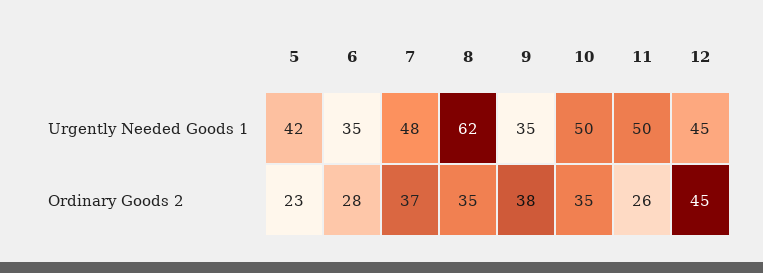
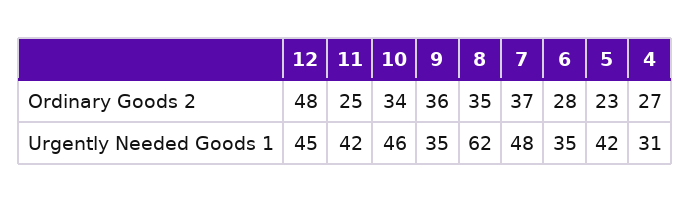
10, Urgently Needed Goods 1: 50 -> 46
11, Urgently Needed Goods 1: 50 -> 42
9, Ordinary Goods 2: 38 -> 36
10, Ordinary Goods 2: 35 -> 34
11, Ordinary Goods 2: 26 -> 25
12, Ordinary Goods 2: 45 -> 48
4, Ordinary Goods 2: none -> 27
4, Urgently Needed Goods 1: none -> 31

